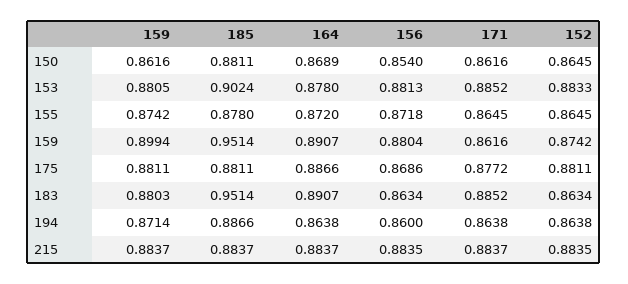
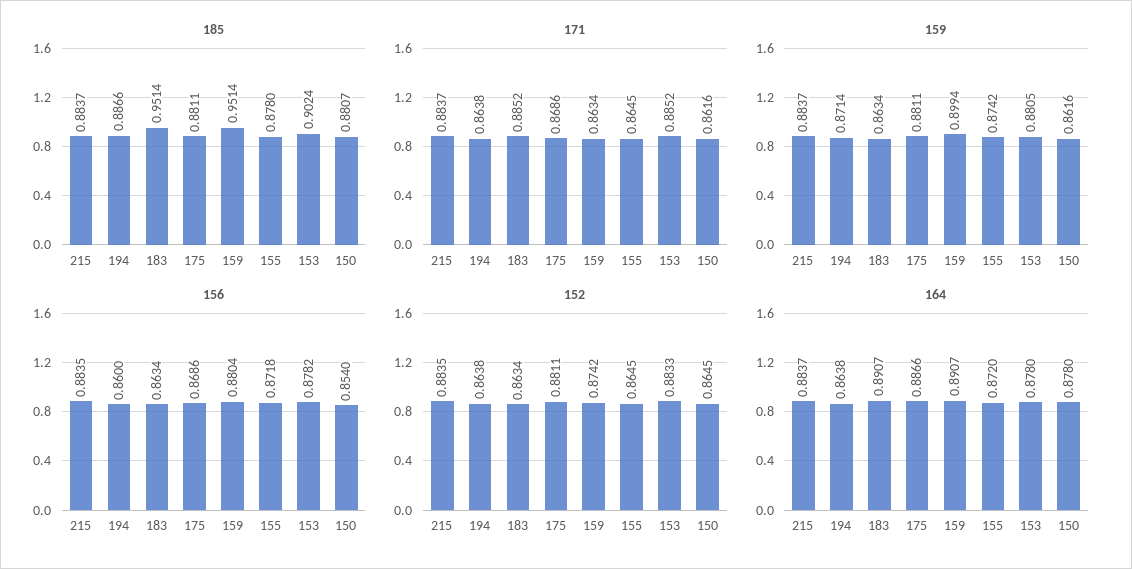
185, 150: 0.8811 -> 0.8807
164, 150: 0.8689 -> 0.878
156, 153: 0.8813 -> 0.8782
171, 159: 0.8616 -> 0.8634
171, 175: 0.8772 -> 0.8686
159, 183: 0.8803 -> 0.8634

